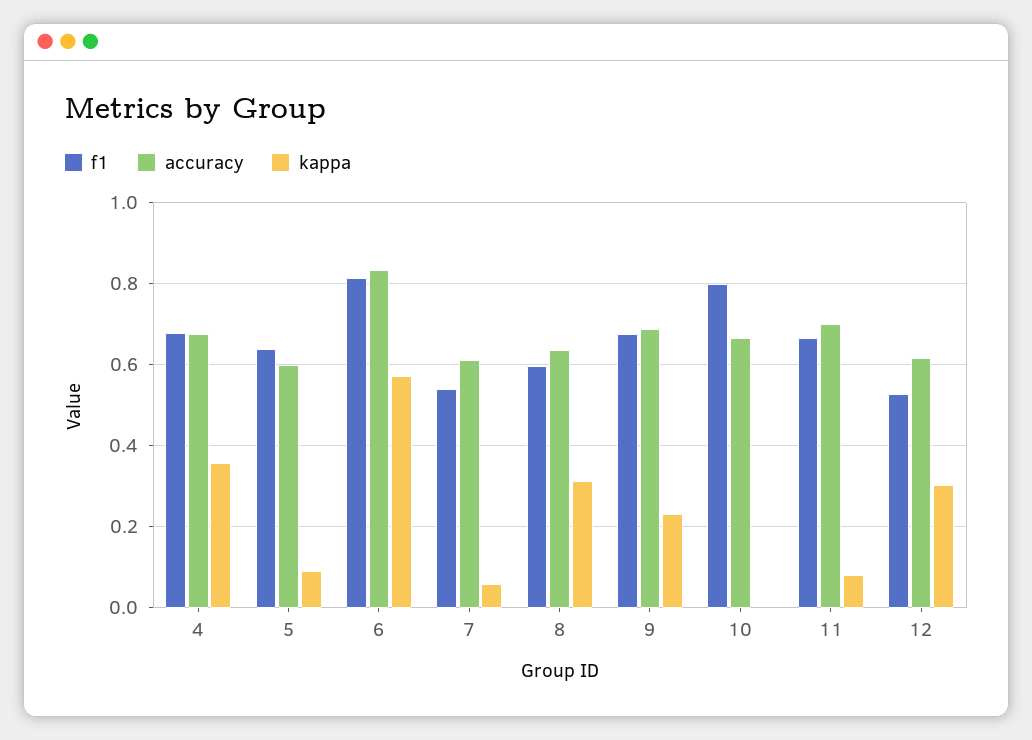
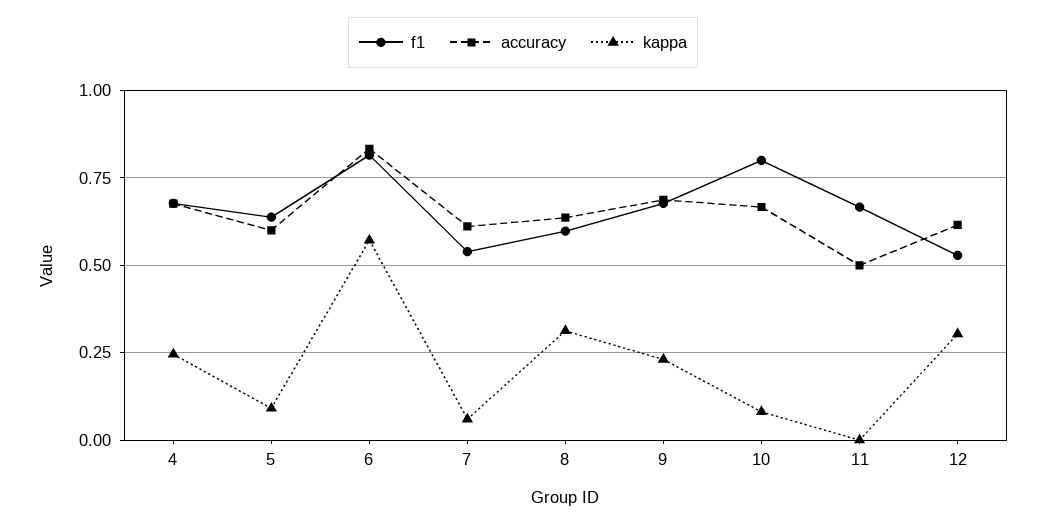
kappa, 4: 0.36 -> 0.25
kappa, 10: 0 -> 0.075
accuracy, 11: 0.7 -> 0.5
kappa, 11: 0.08 -> 0

